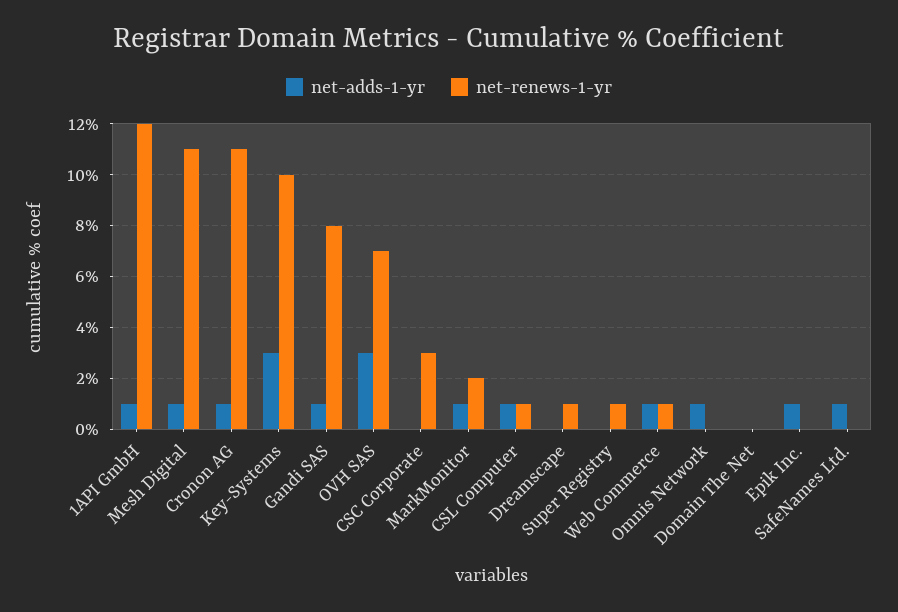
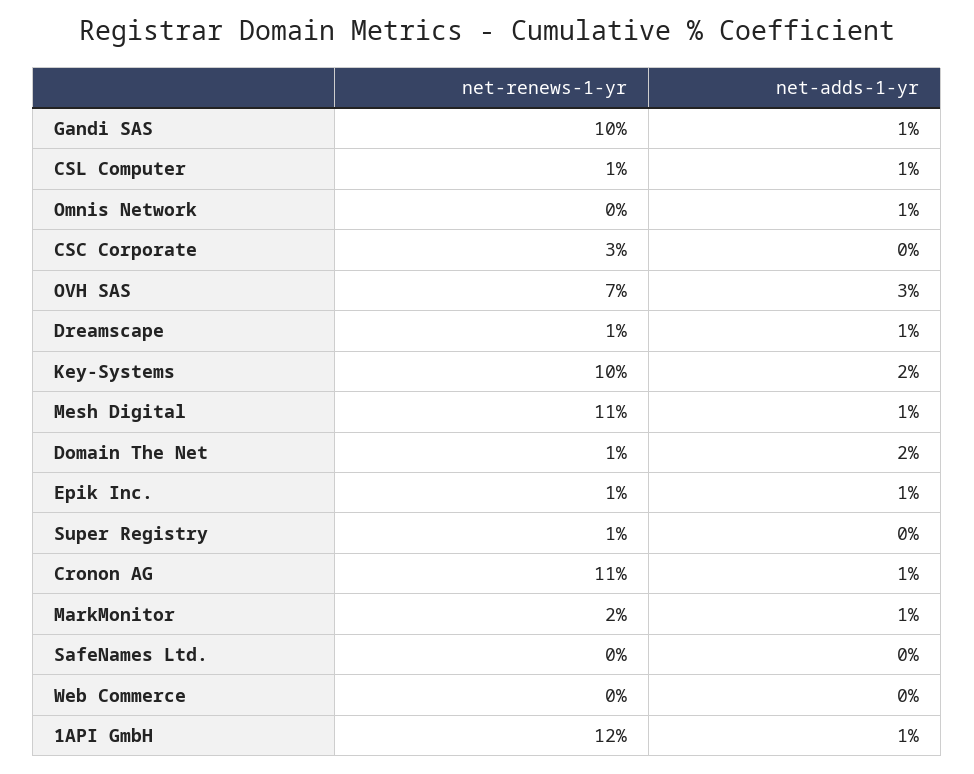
net-adds-1-yr, Key-Systems: 3 -> 2
net-renews-1-yr, Gandi SAS: 8 -> 10
net-adds-1-yr, Dreamscape: 0 -> 1
net-adds-1-yr, Web Commerce: 1 -> 0
net-renews-1-yr, Web Commerce: 1 -> 0
net-adds-1-yr, Domain The Net: 0 -> 2
net-renews-1-yr, Domain The Net: 0 -> 1
net-renews-1-yr, Epik Inc.: 0 -> 1
net-adds-1-yr, SafeNames Ltd.: 1 -> 0

